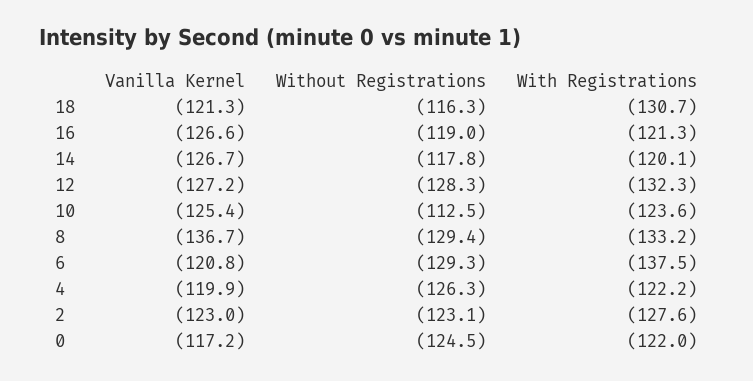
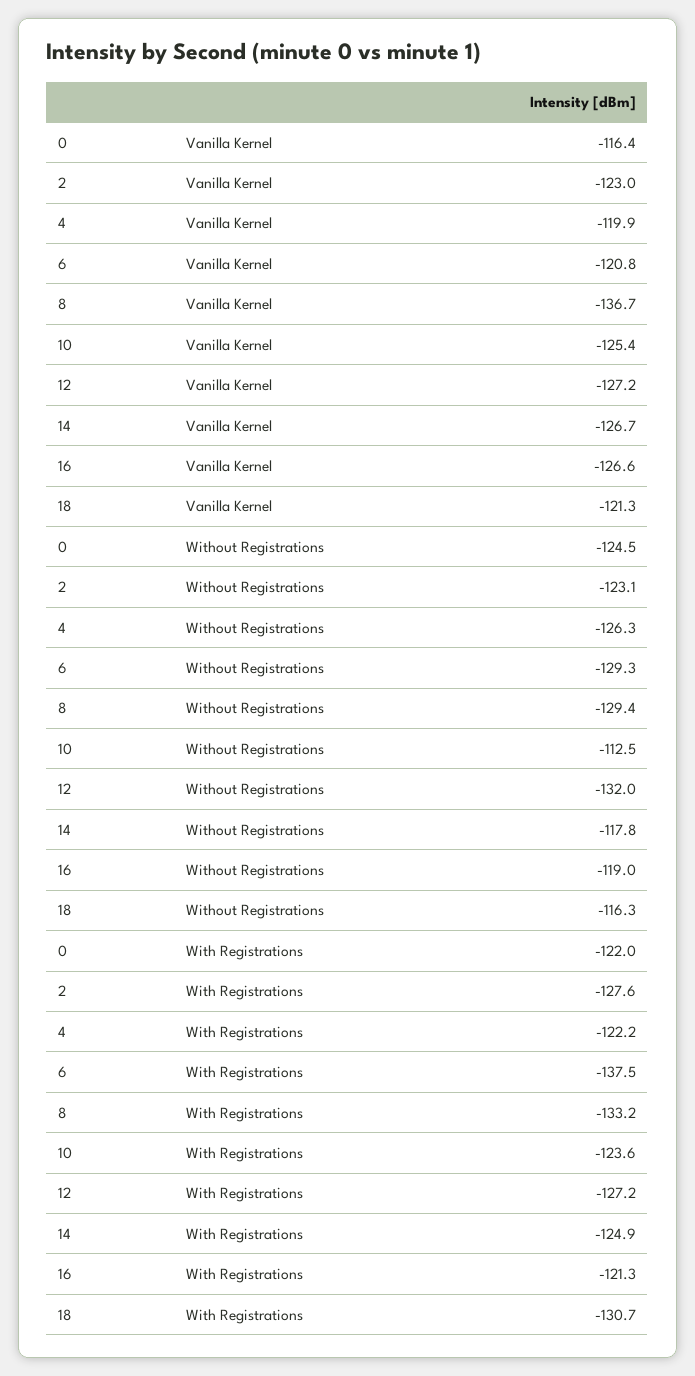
With Registrations, 14: -120.1 -> -124.9
Without Registrations, 12: -128.3 -> -132
With Registrations, 12: -132.3 -> -127.2
Vanilla Kernel, 0: -117.2 -> -116.4

